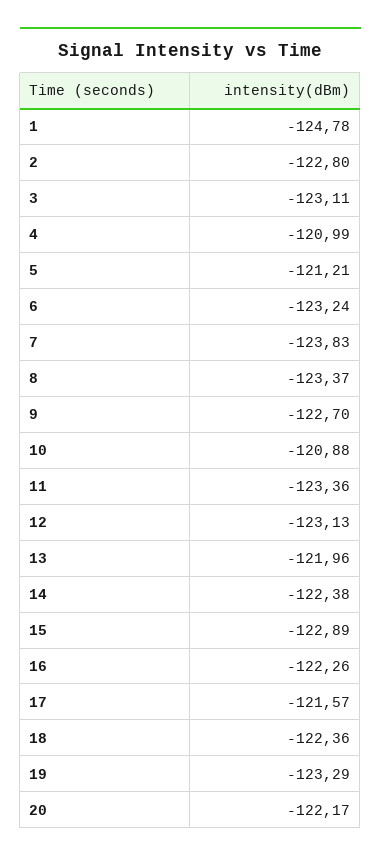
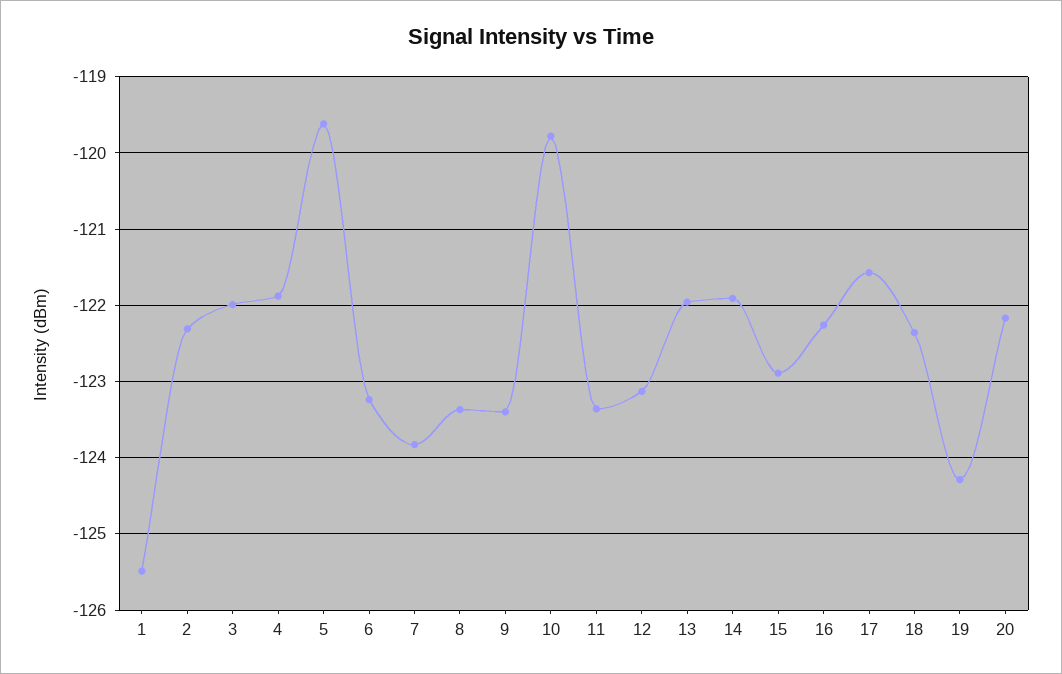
1: -124.78 -> -125.5
2: -122.8 -> -122.3
3: -123.11 -> -122
4: -120.99 -> -121.9
5: -121.21 -> -119.6
9: -122.7 -> -123.4
10: -120.88 -> -119.8
14: -122.38 -> -121.9
19: -123.29 -> -124.3

